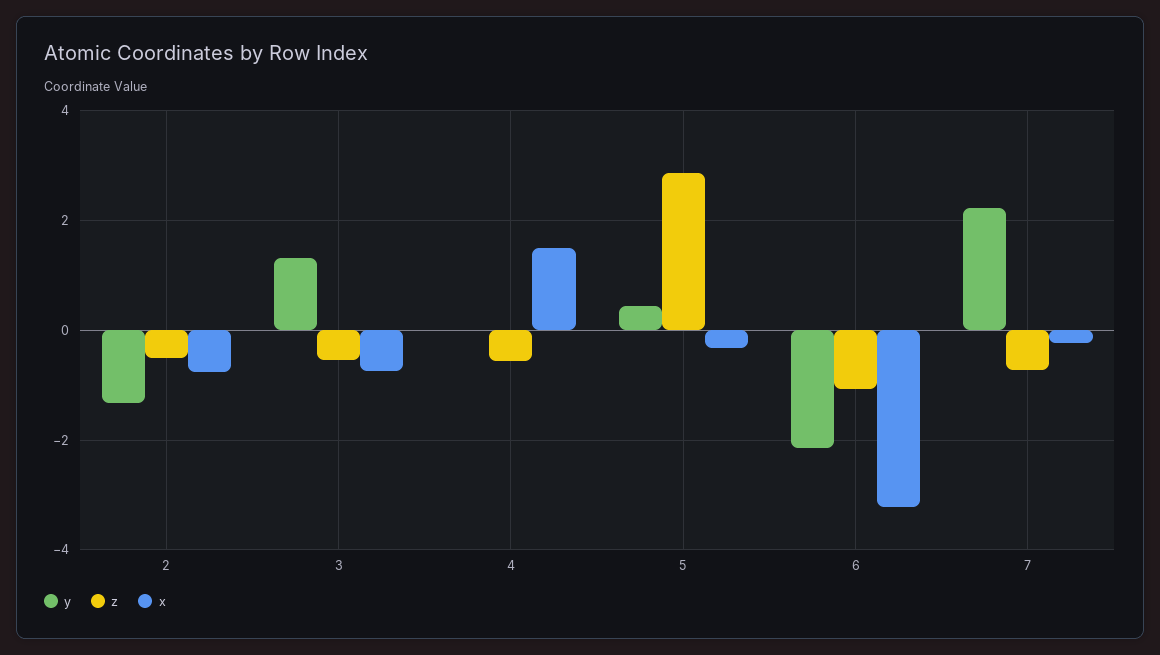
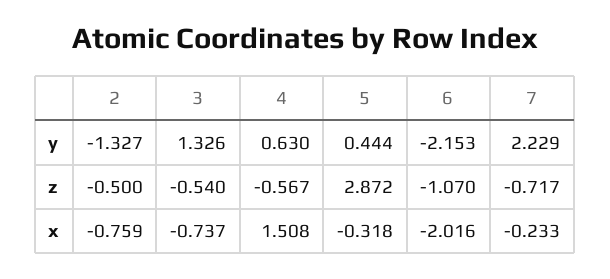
y, 4: 0 -> 0.63
x, 6: -3.2 -> -2.016

